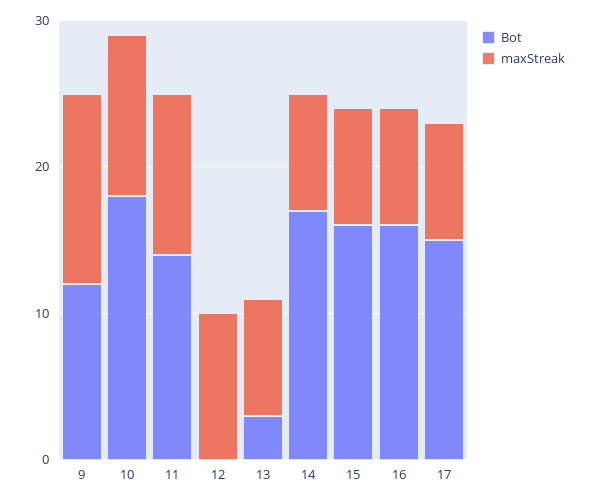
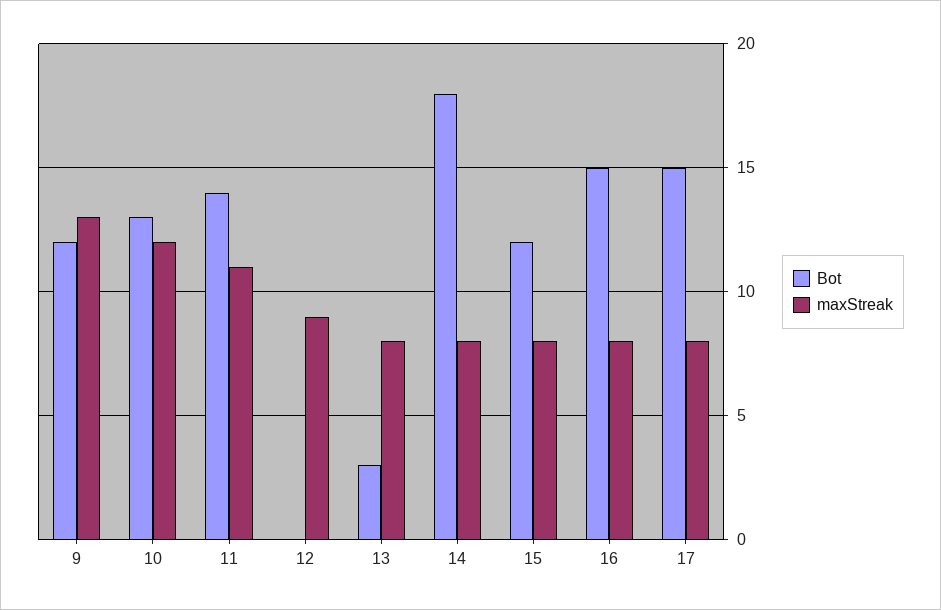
Bot, 10: 18 -> 13
maxStreak, 10: 11 -> 12
maxStreak, 12: 10 -> 9
Bot, 14: 17 -> 18
Bot, 15: 16 -> 12
Bot, 16: 16 -> 15

